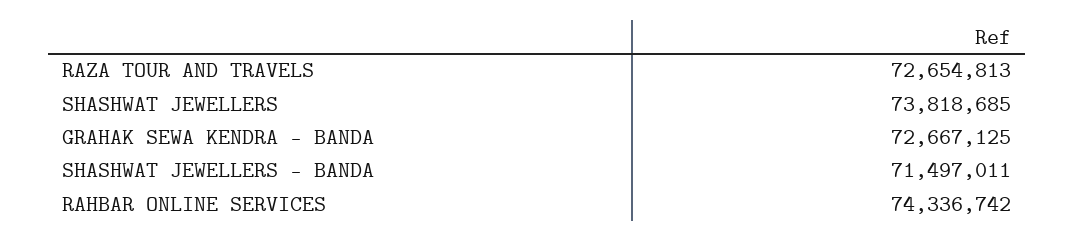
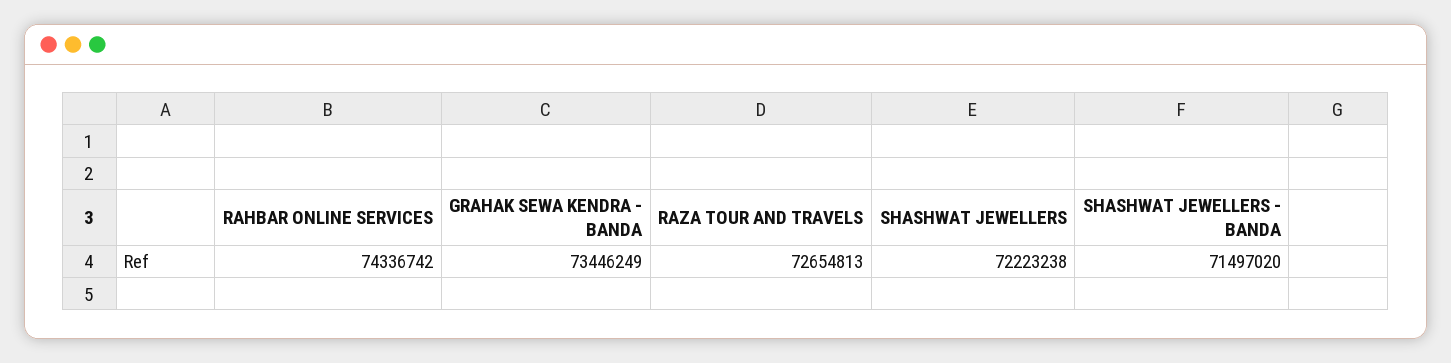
SHASHWAT JEWELLERS: 73818685 -> 72223238
GRAHAK SEWA KENDRA - BANDA: 72667125 -> 73446249
SHASHWAT JEWELLERS - BANDA: 71497011 -> 71497020

